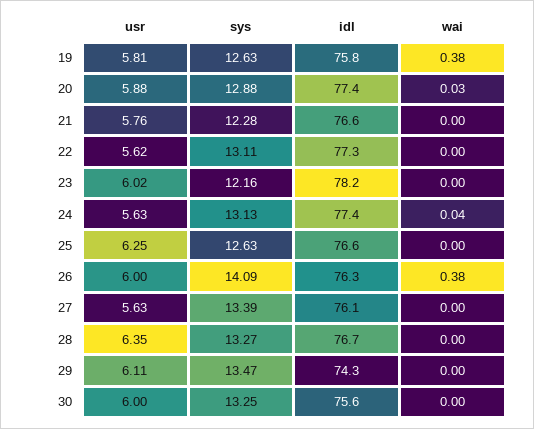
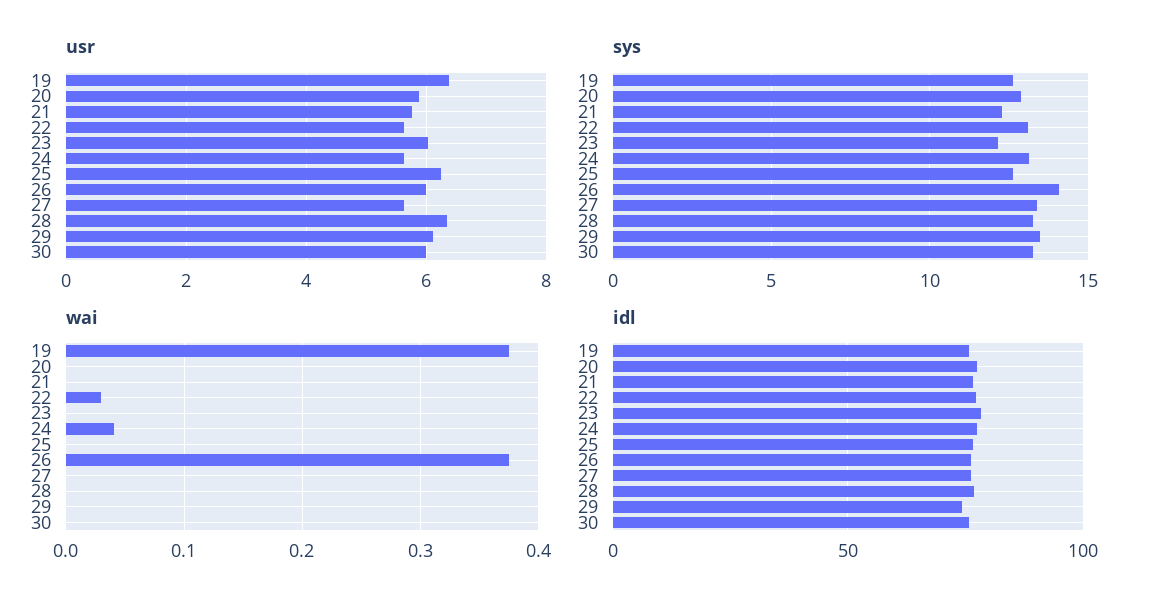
usr, 19: 5.81 -> 6.4
wai, 20: 0.03 -> 0
wai, 22: 0 -> 0.03

